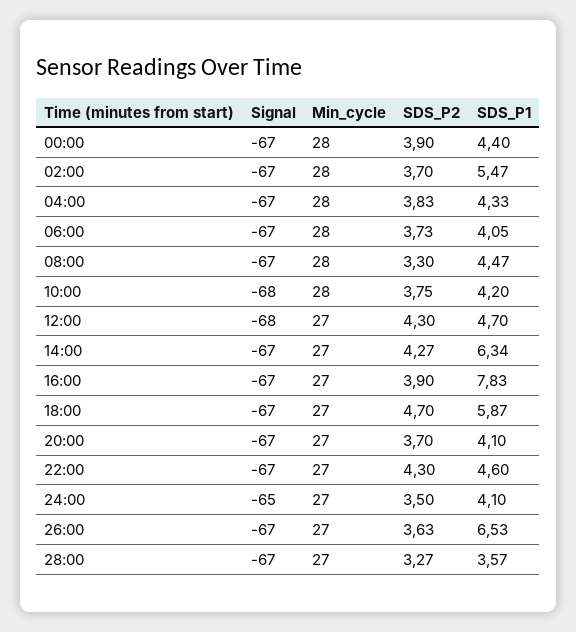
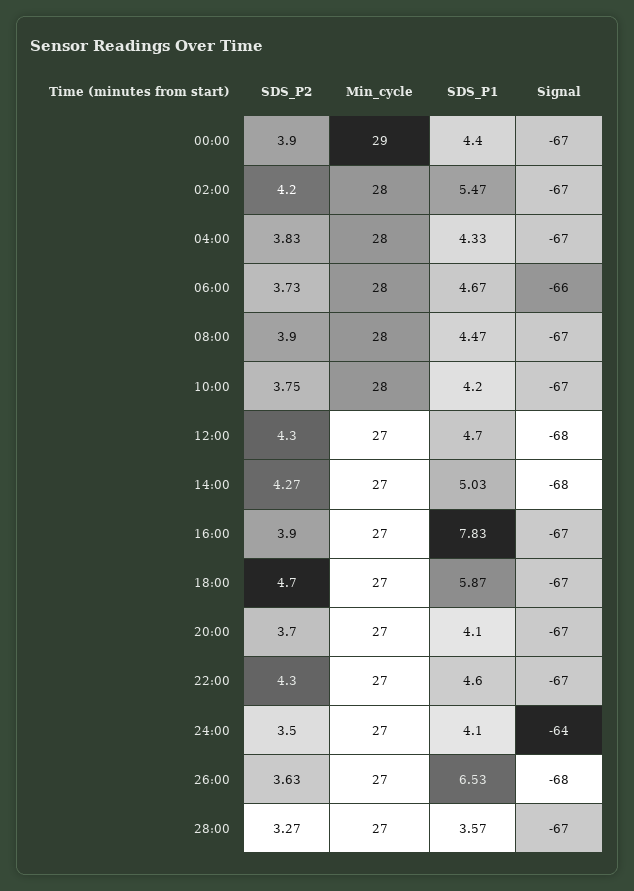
Min_cycle, 00:00: 28 -> 29
SDS_P2, 02:00: 3.7 -> 4.2
Signal, 06:00: -67 -> -66
SDS_P1, 06:00: 4.05 -> 4.67
SDS_P2, 08:00: 3.3 -> 3.9
Signal, 10:00: -68 -> -67
Signal, 14:00: -67 -> -68
SDS_P1, 14:00: 6.34 -> 5.03
Signal, 24:00: -65 -> -64
Signal, 26:00: -67 -> -68

